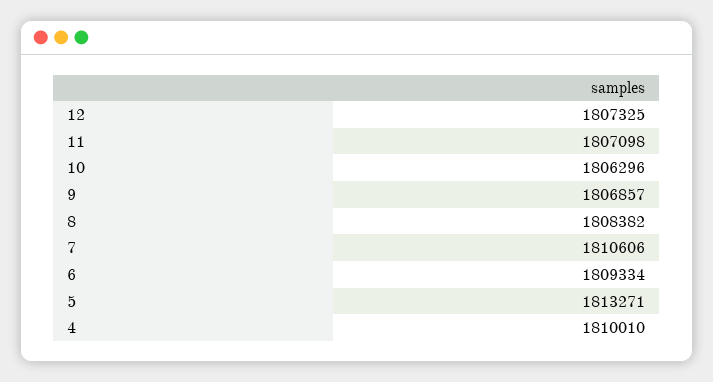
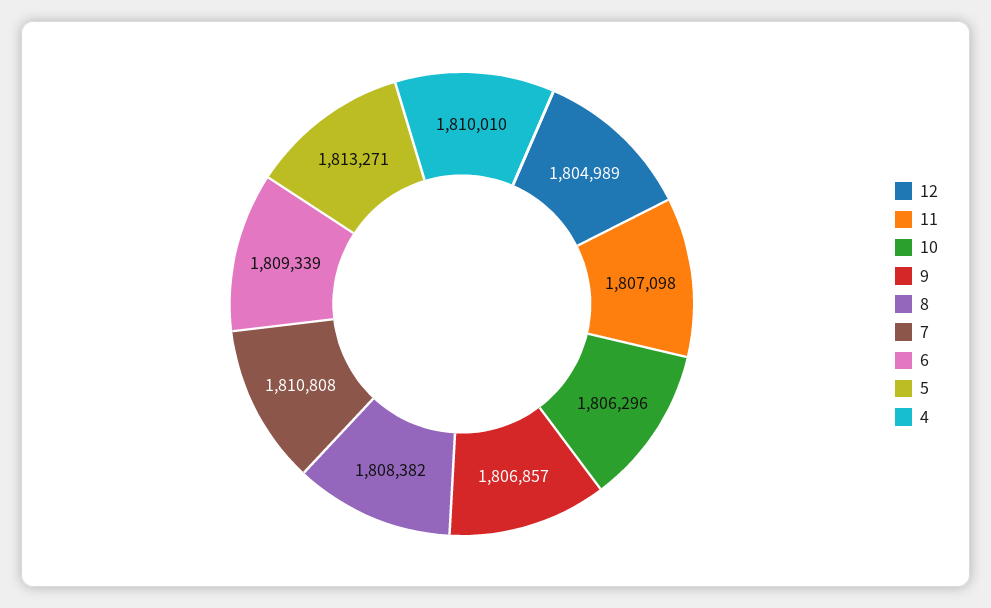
12: 1807325 -> 1804989
7: 1810606 -> 1810808
6: 1809334 -> 1809339

